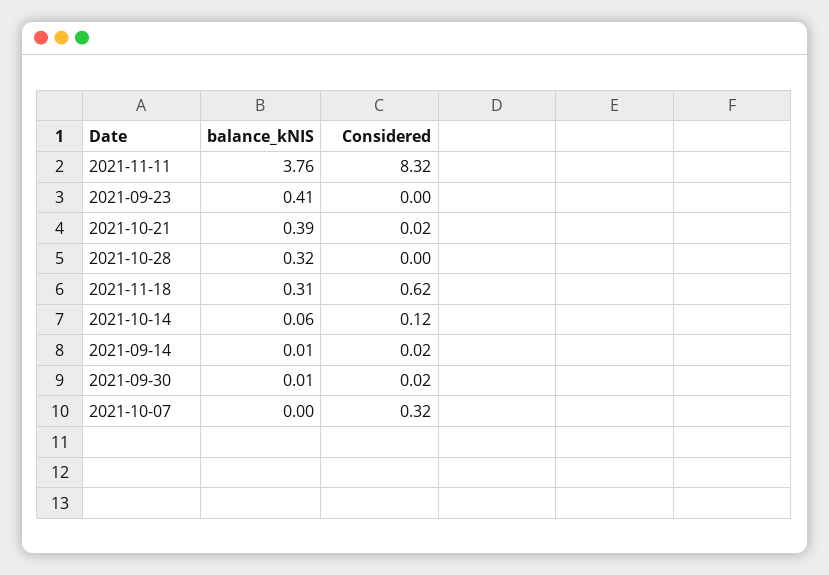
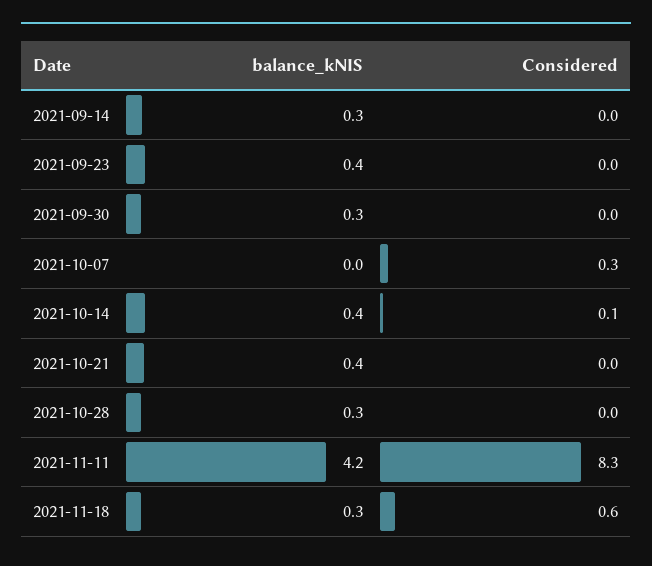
balance_kNIS, 2021-11-11: 3.76 -> 4.2
balance_kNIS, 2021-10-14: 0.06 -> 0.4
balance_kNIS, 2021-09-14: 0.01 -> 0.3
balance_kNIS, 2021-09-30: 0.01 -> 0.3

